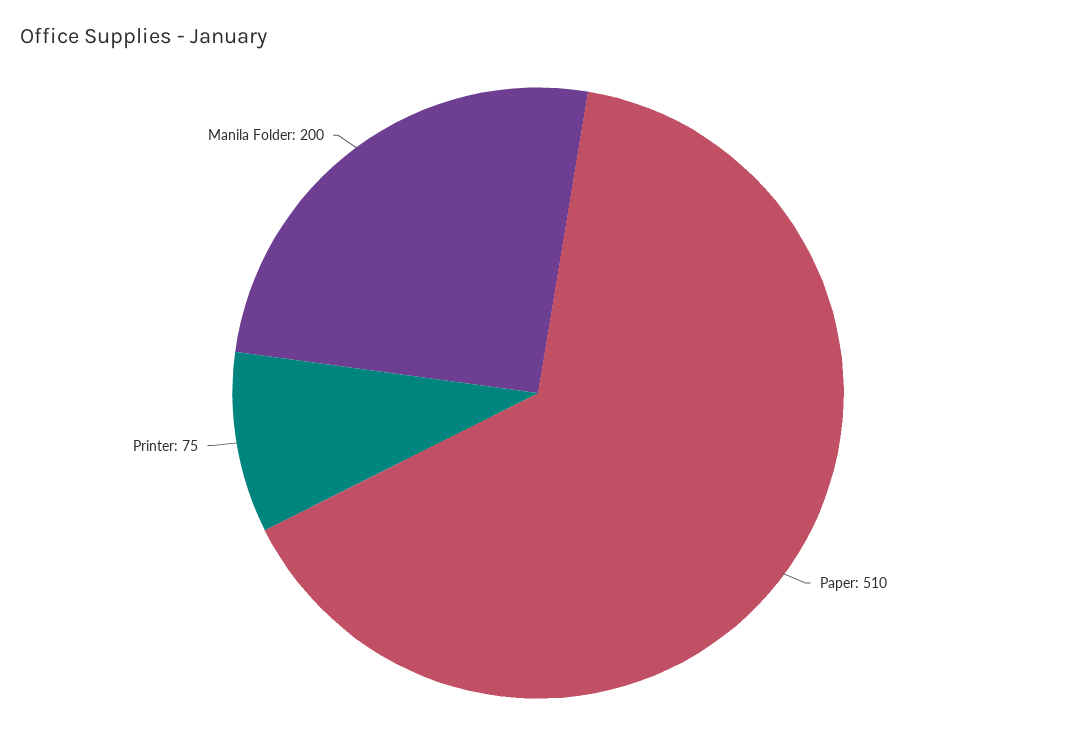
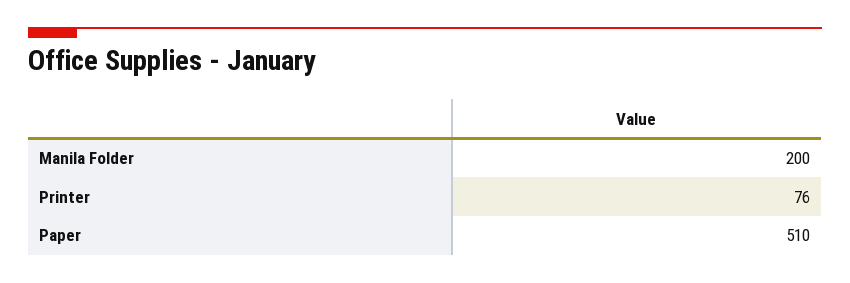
Printer: 75 -> 76

